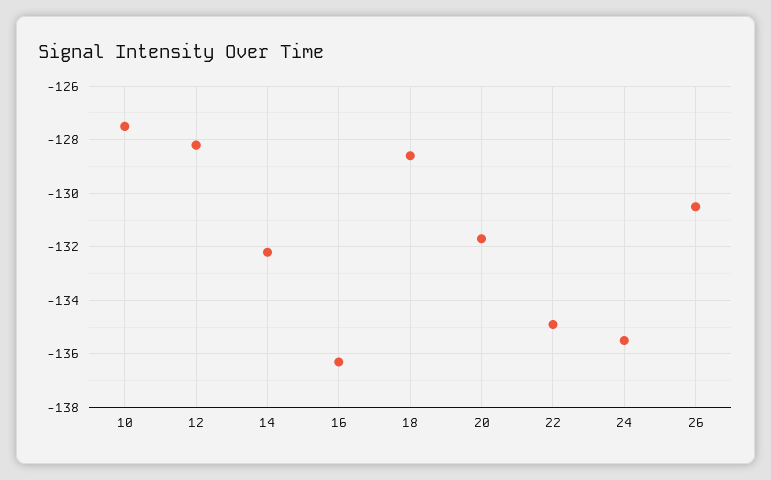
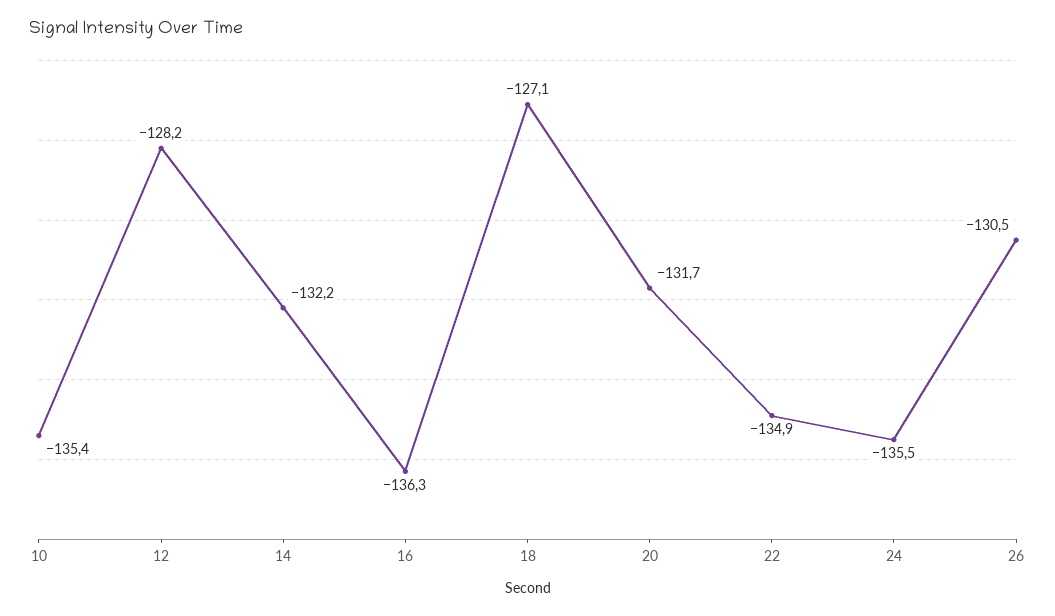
10: -127.5 -> -135.4
18: -128.5 -> -127.1

